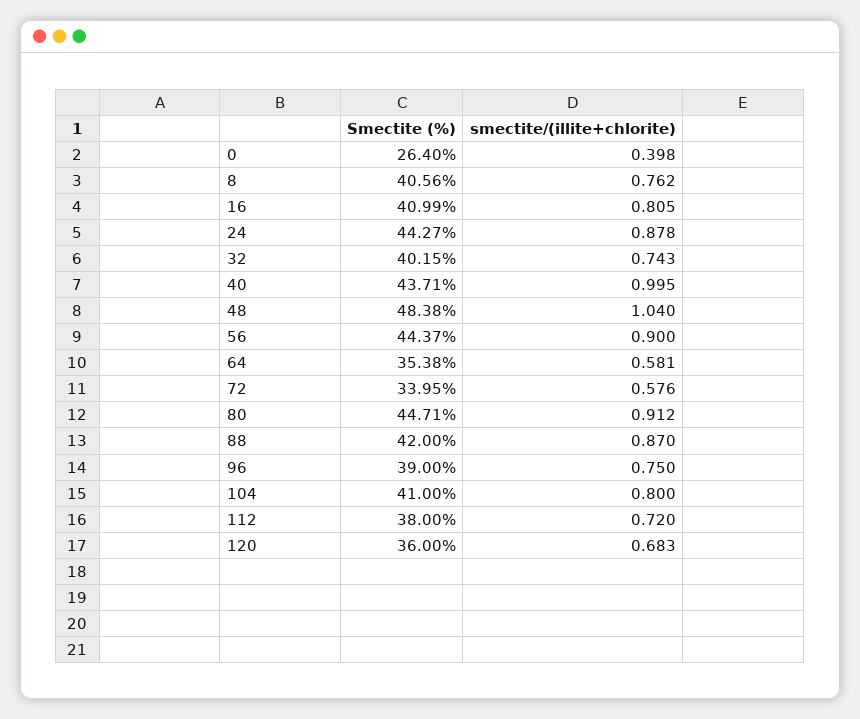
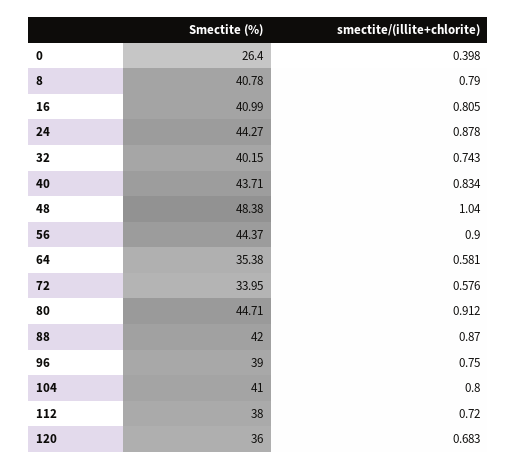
Smectite (%), 8: 40.56 -> 40.78
smectite/(illite+chlorite), 8: 0.762 -> 0.79
smectite/(illite+chlorite), 40: 0.995 -> 0.834

